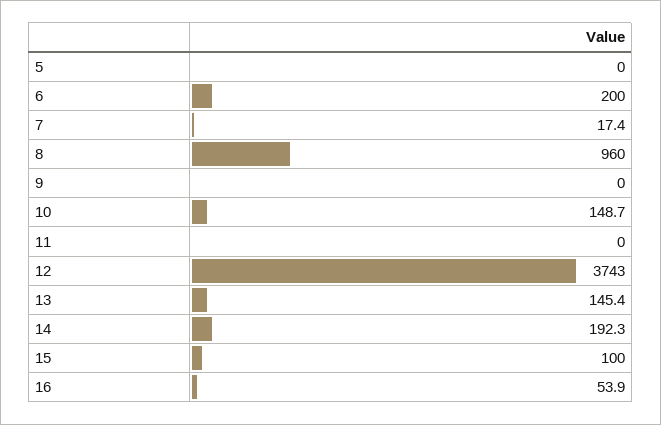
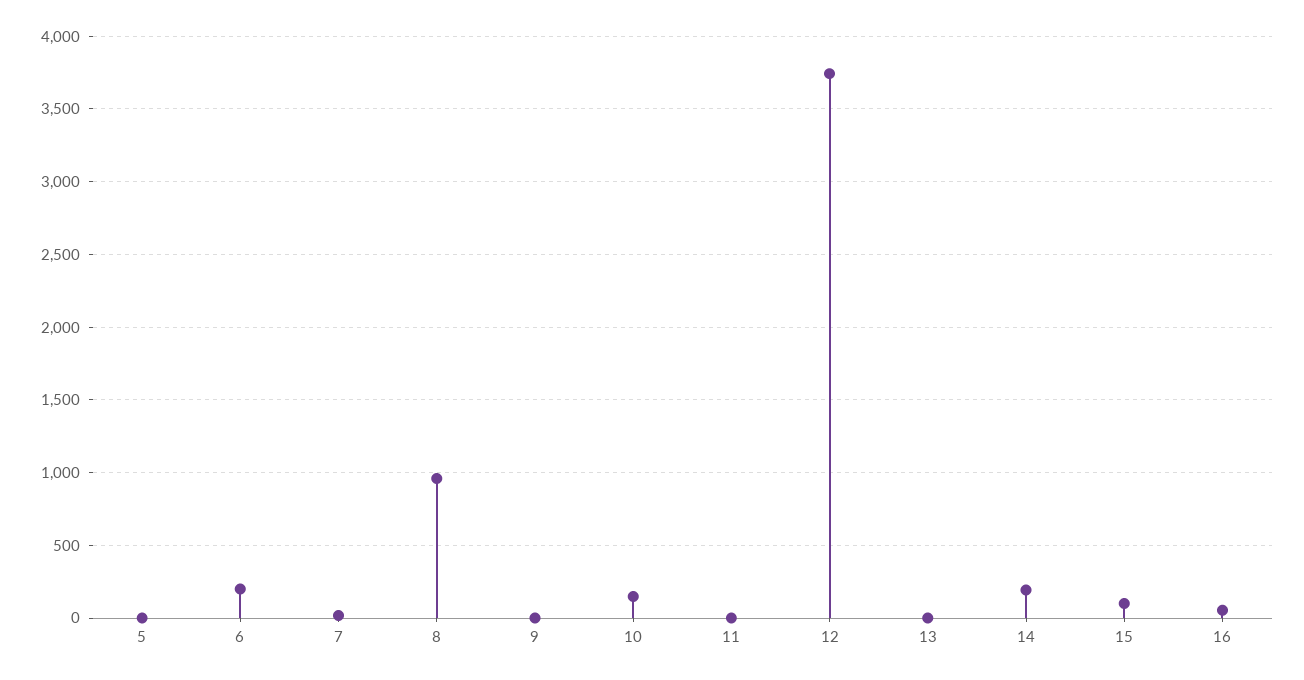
13: 145.4 -> 0

